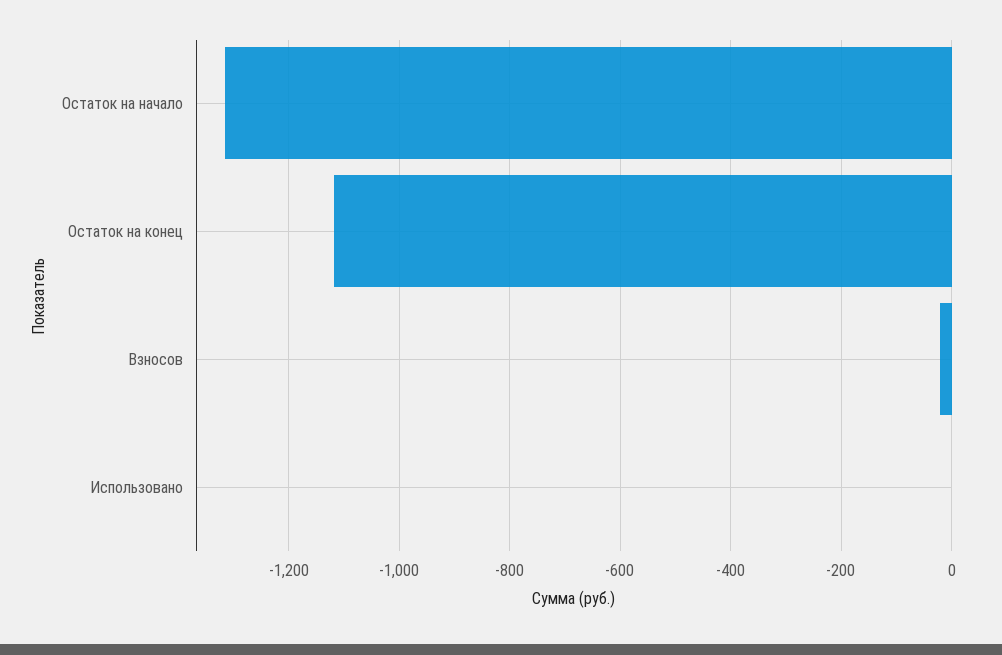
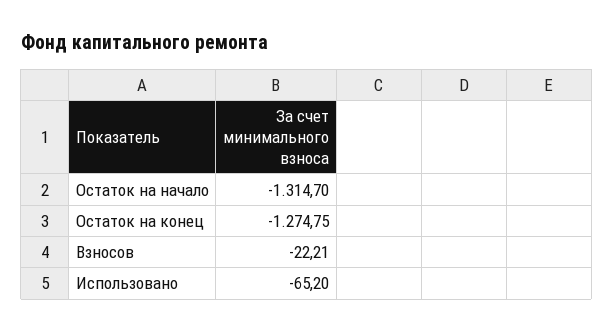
Остаток на конец: -1120 -> -1274.75
Использовано: 0 -> -65.2

